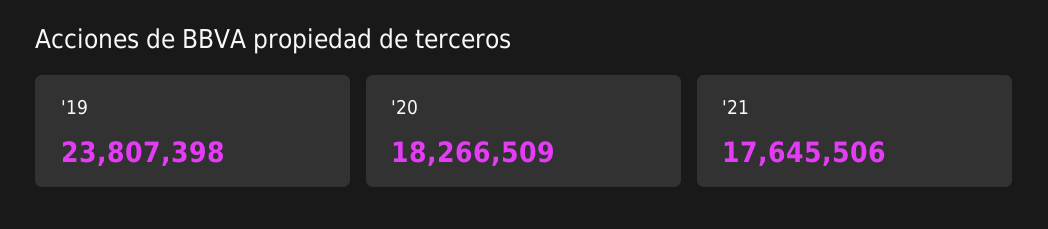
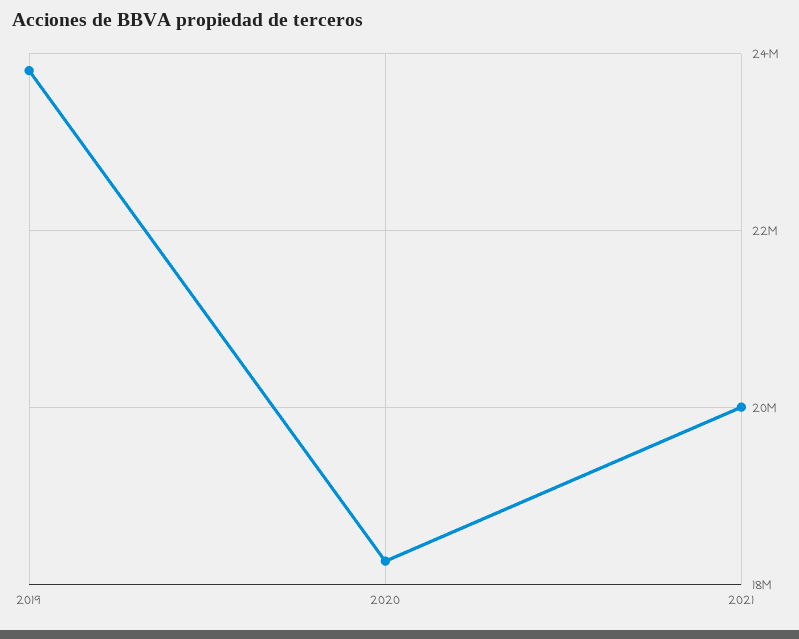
'21: 17645506 -> 20000000

